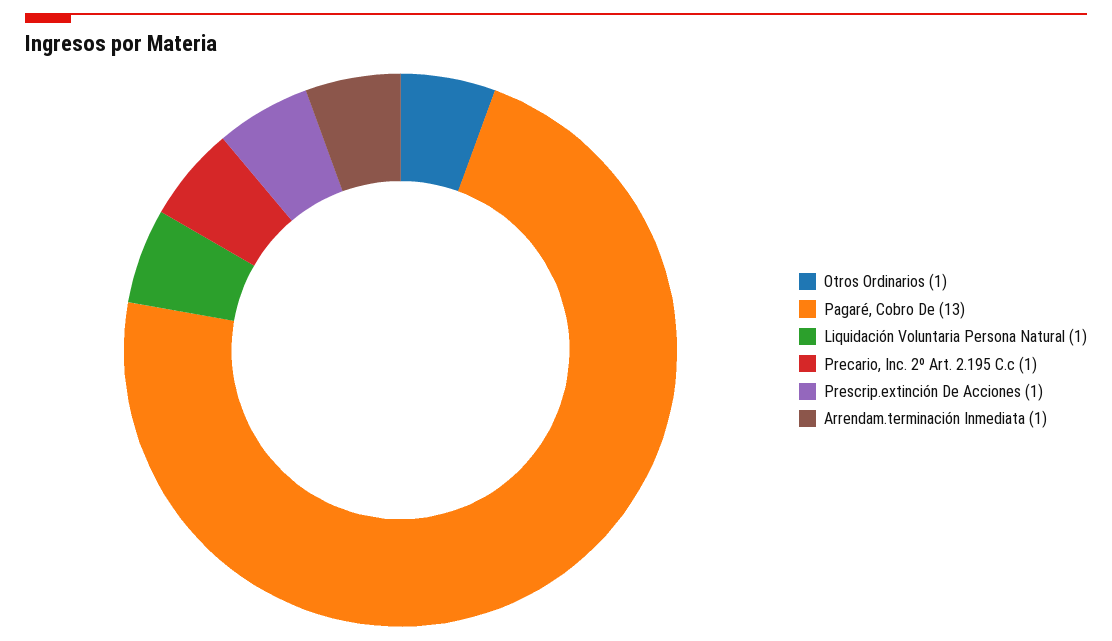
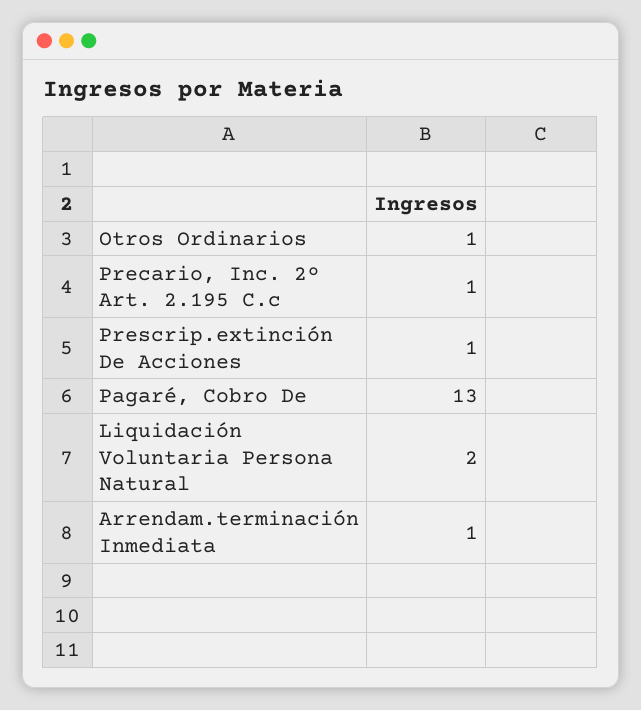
Liquidación Voluntaria Persona Natural: 1 -> 2

